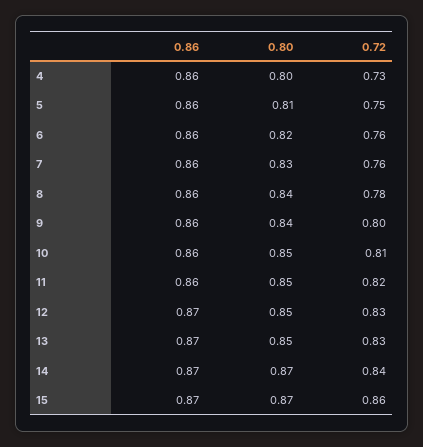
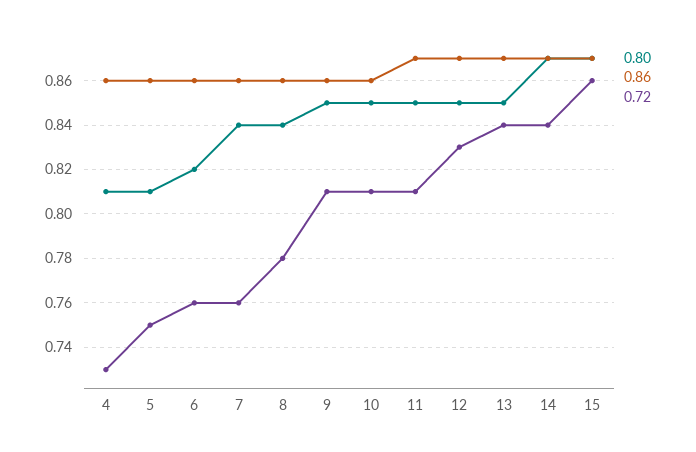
0.80, 4: 0.8 -> 0.81
0.80, 7: 0.83 -> 0.84
0.80, 9: 0.84 -> 0.85
0.72, 9: 0.8 -> 0.81
0.86, 11: 0.86 -> 0.87
0.72, 11: 0.82 -> 0.81
0.72, 13: 0.83 -> 0.84

